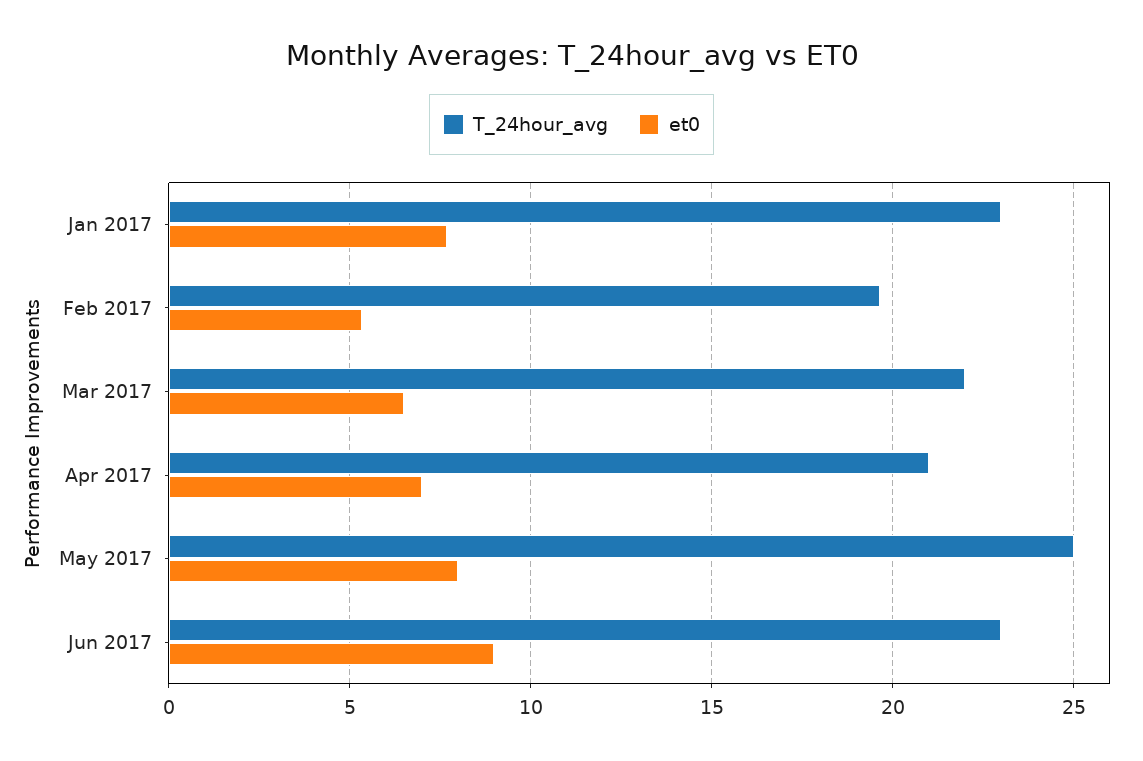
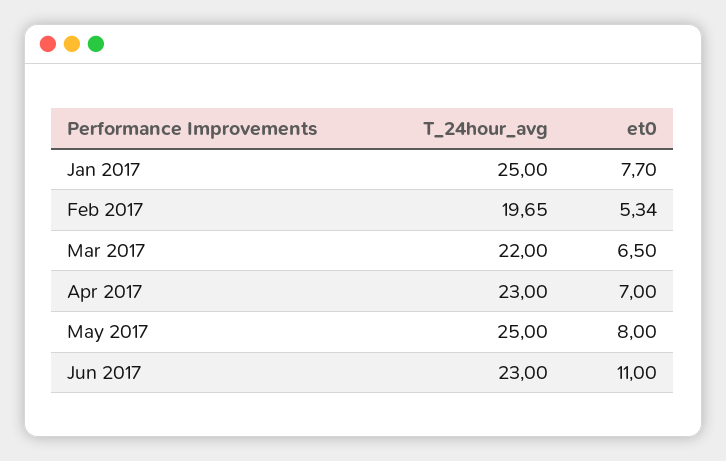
T_24hour_avg, Jan 2017: 23 -> 25
T_24hour_avg, Apr 2017: 21 -> 23
et0, Jun 2017: 9 -> 11

